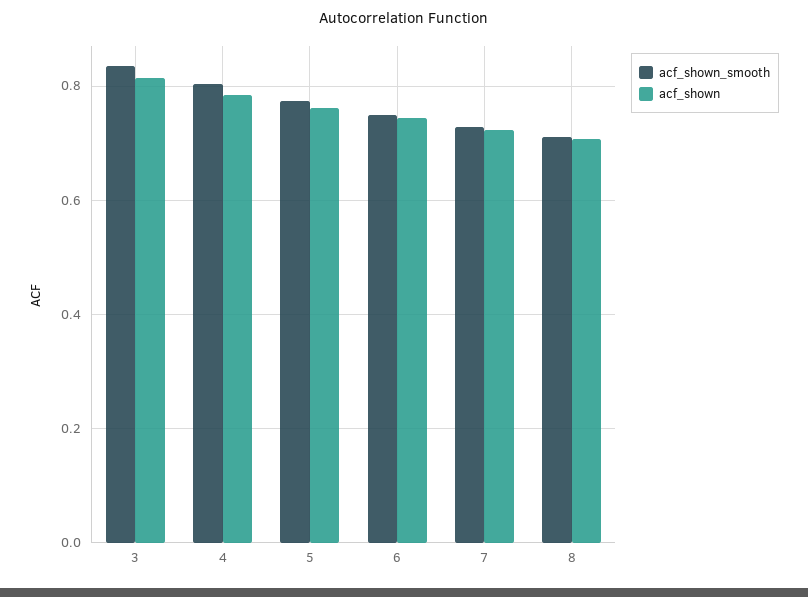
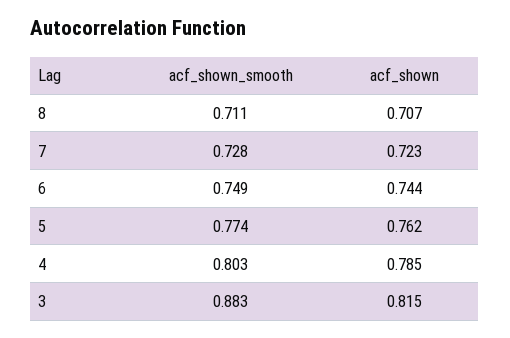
acf_shown_smooth, 3: 0.84 -> 0.883

